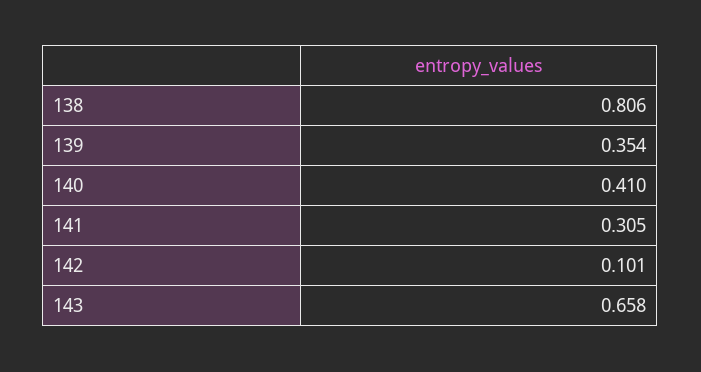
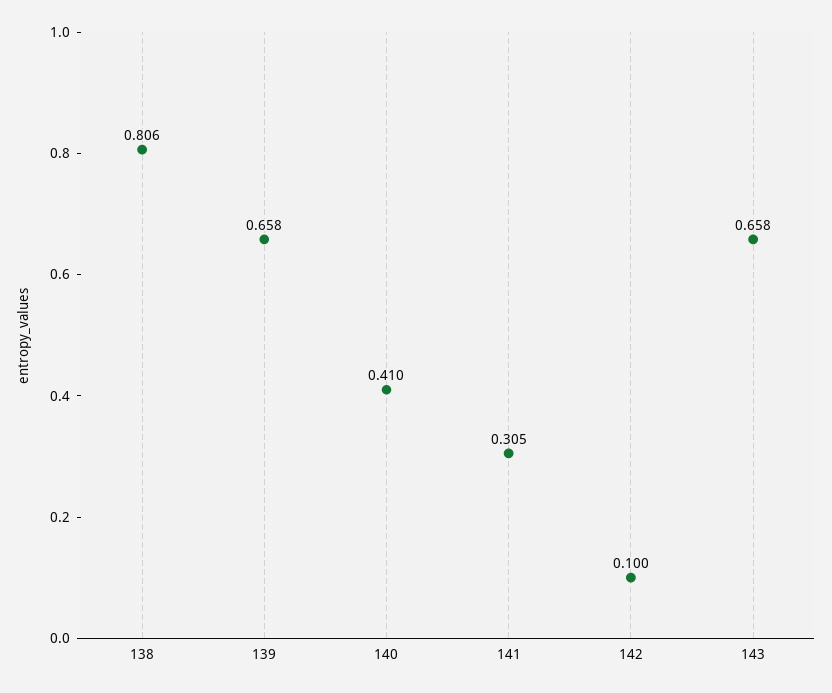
139: 0.354 -> 0.658
142: 0.101 -> 0.1

